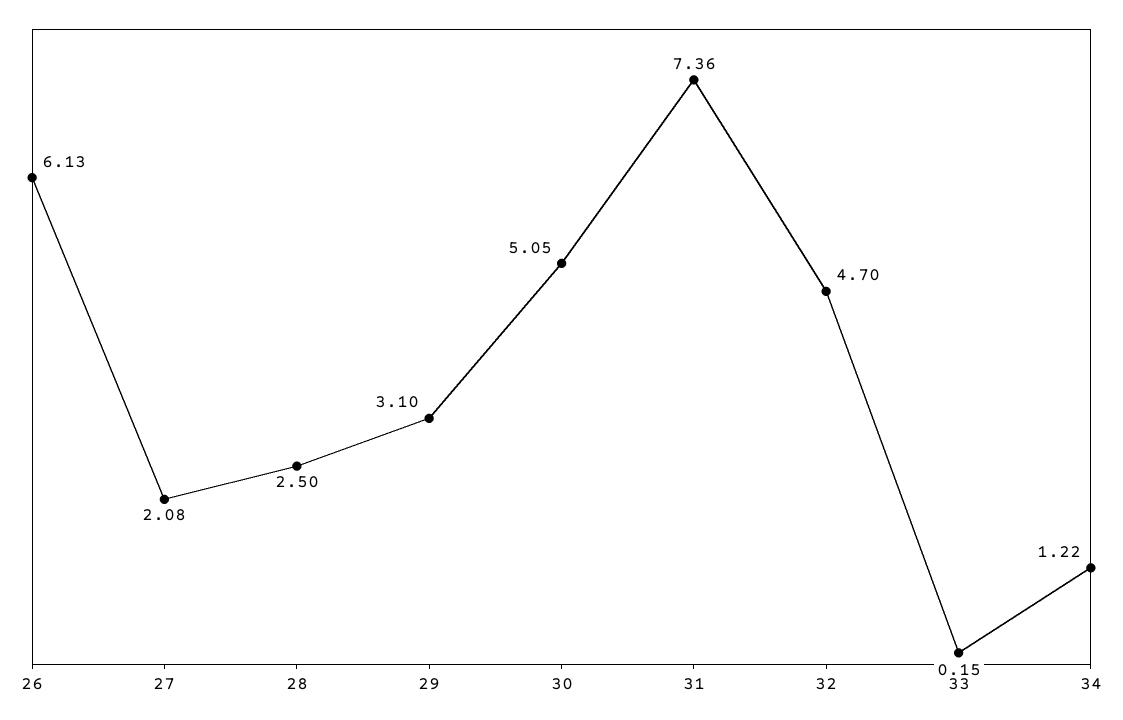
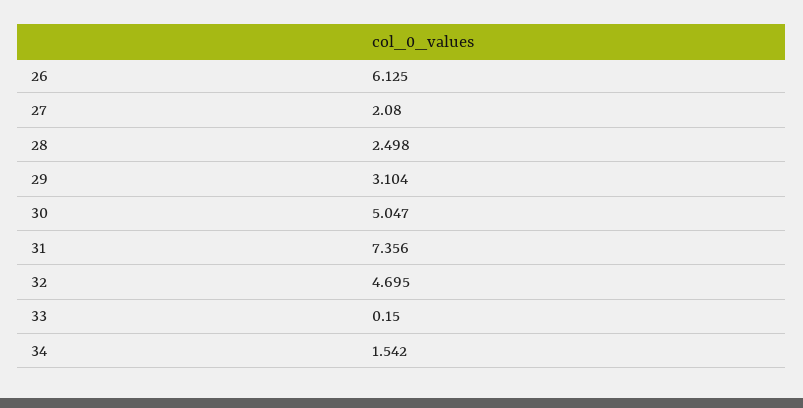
34: 1.22 -> 1.542

